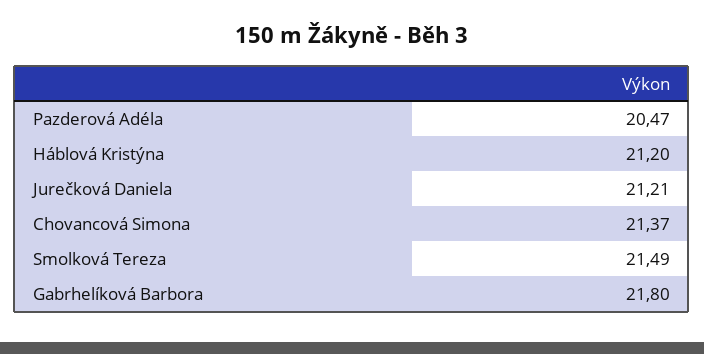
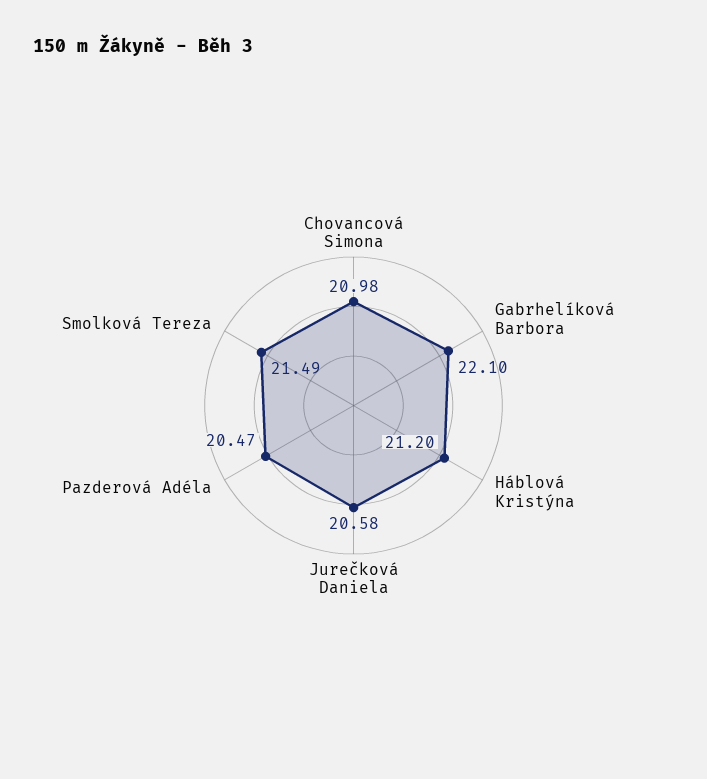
Jurečková Daniela: 21.21 -> 20.58
Chovancová Simona: 21.37 -> 20.98
Gabrhelíková Barbora: 21.8 -> 22.1

